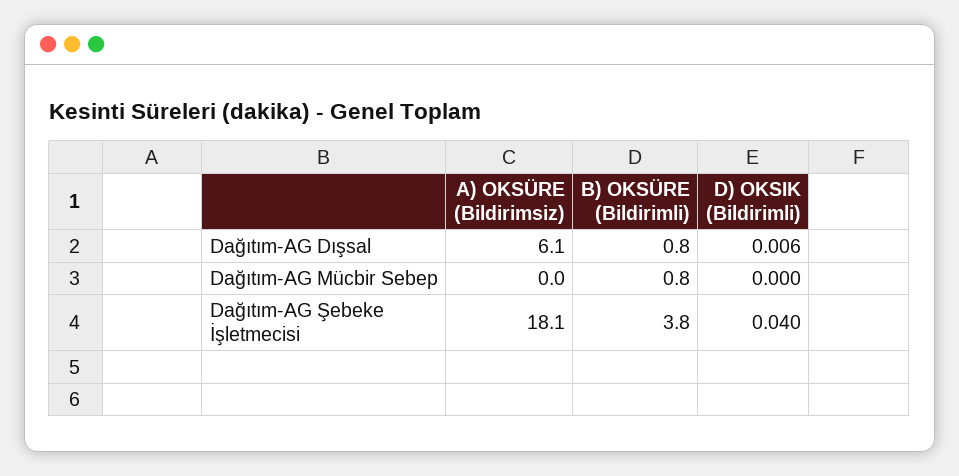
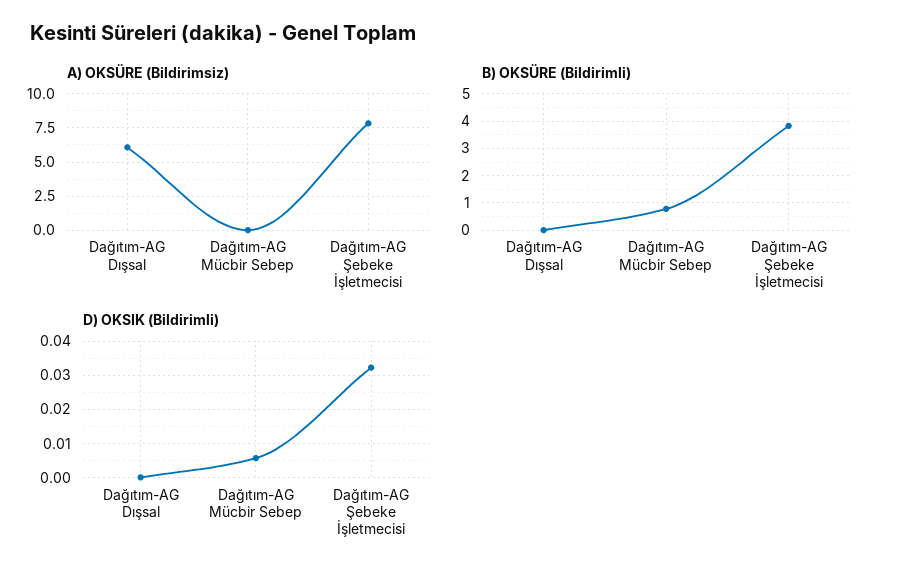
B) OKSÜRE (Bildirimli), Dağıtım-AG Dışsal: 0.8 -> 0
D) OKSIK (Bildirimli), Dağıtım-AG Dışsal: 0.006 -> 0
D) OKSIK (Bildirimli), Dağıtım-AG Mücbir Sebep: 0 -> 0.006
A) OKSÜRE (Bildirimsiz), Dağıtım-AG Şebeke İşletmecisi: 18.1 -> 8
D) OKSIK (Bildirimli), Dağıtım-AG Şebeke İşletmecisi: 0.04 -> 0.032

